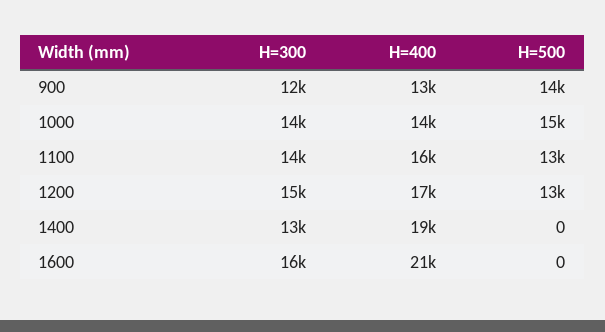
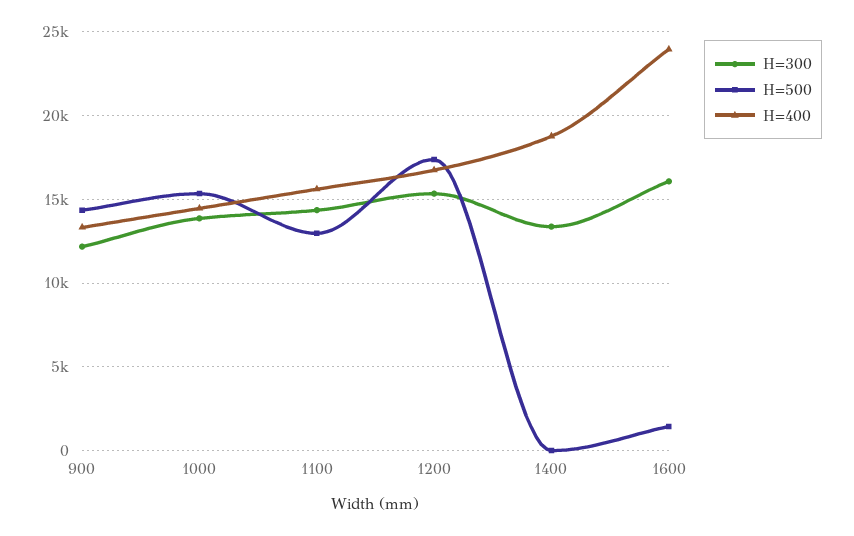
H=500, 1200: 13000 -> 17500
H=400, 1600: 21000 -> 24000
H=500, 1600: 0 -> 1500

